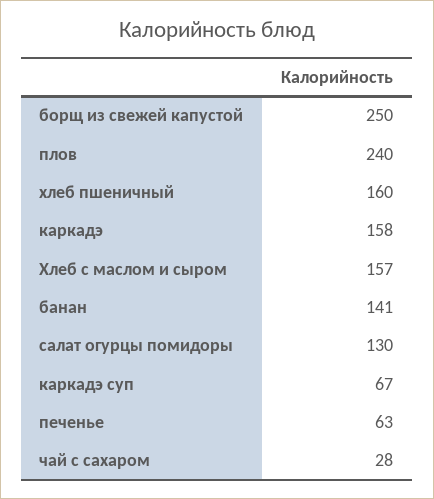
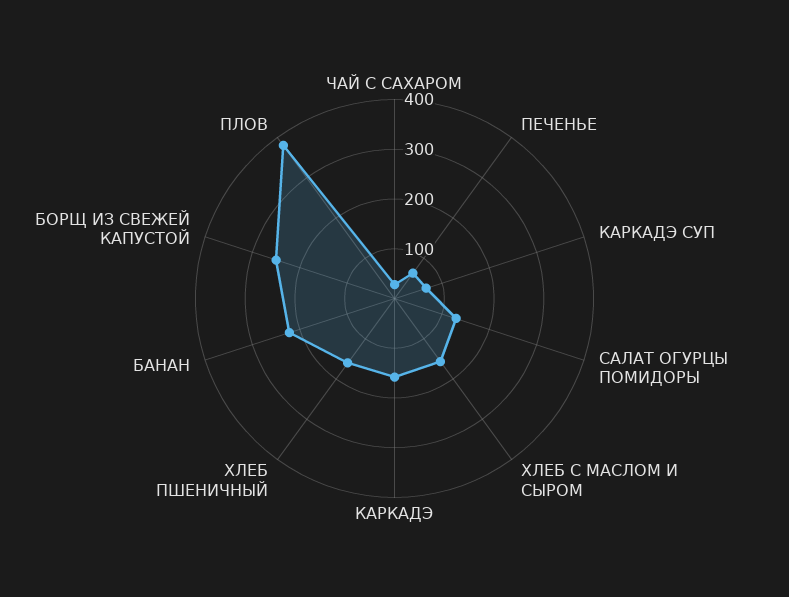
плов: 240 -> 380
банан: 141 -> 220

